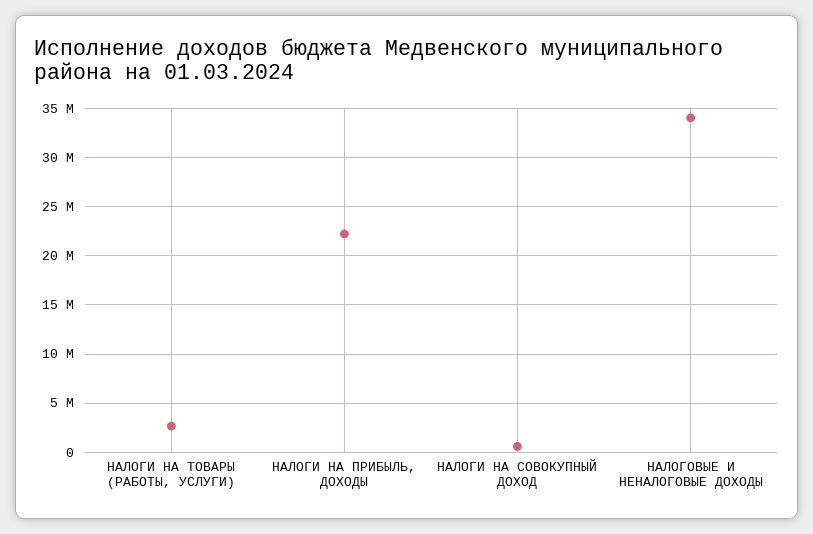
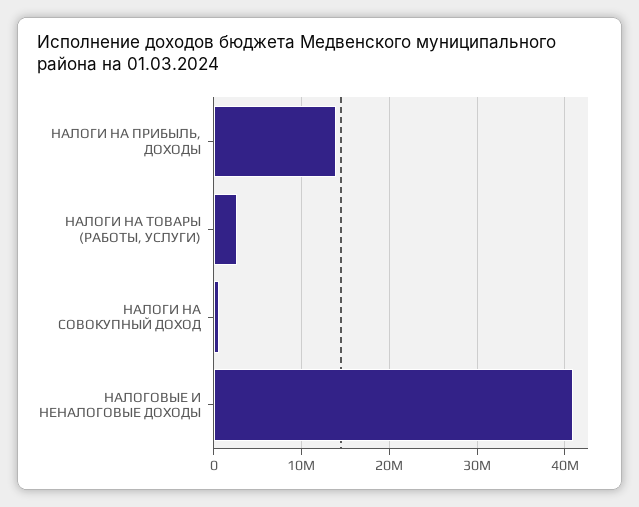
НАЛОГИ НА ПРИБЫЛЬ, ДОХОДЫ: 22000000 -> 14000000
НАЛОГОВЫЕ И НЕНАЛОГОВЫЕ ДОХОДЫ: 34000000 -> 41000000

